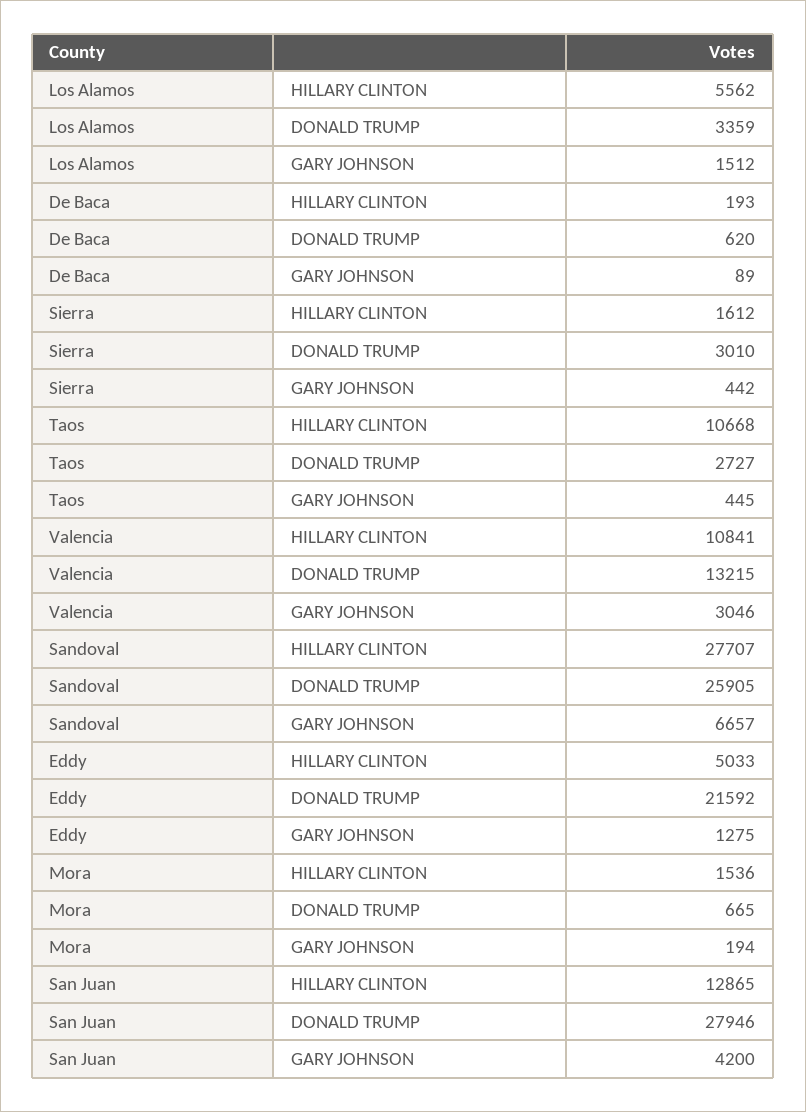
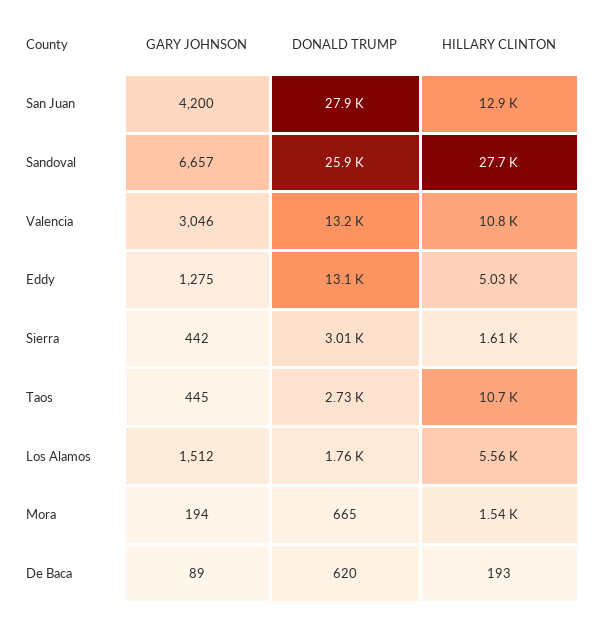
Los Alamos, DONALD TRUMP: 3359 -> 1760
Eddy, DONALD TRUMP: 21592 -> 13100

